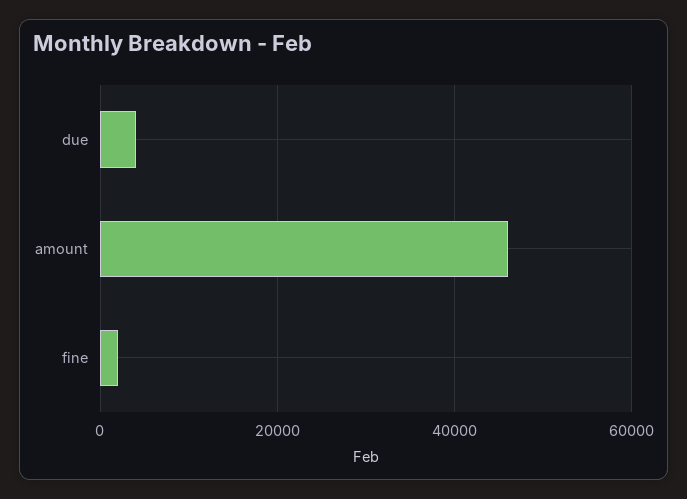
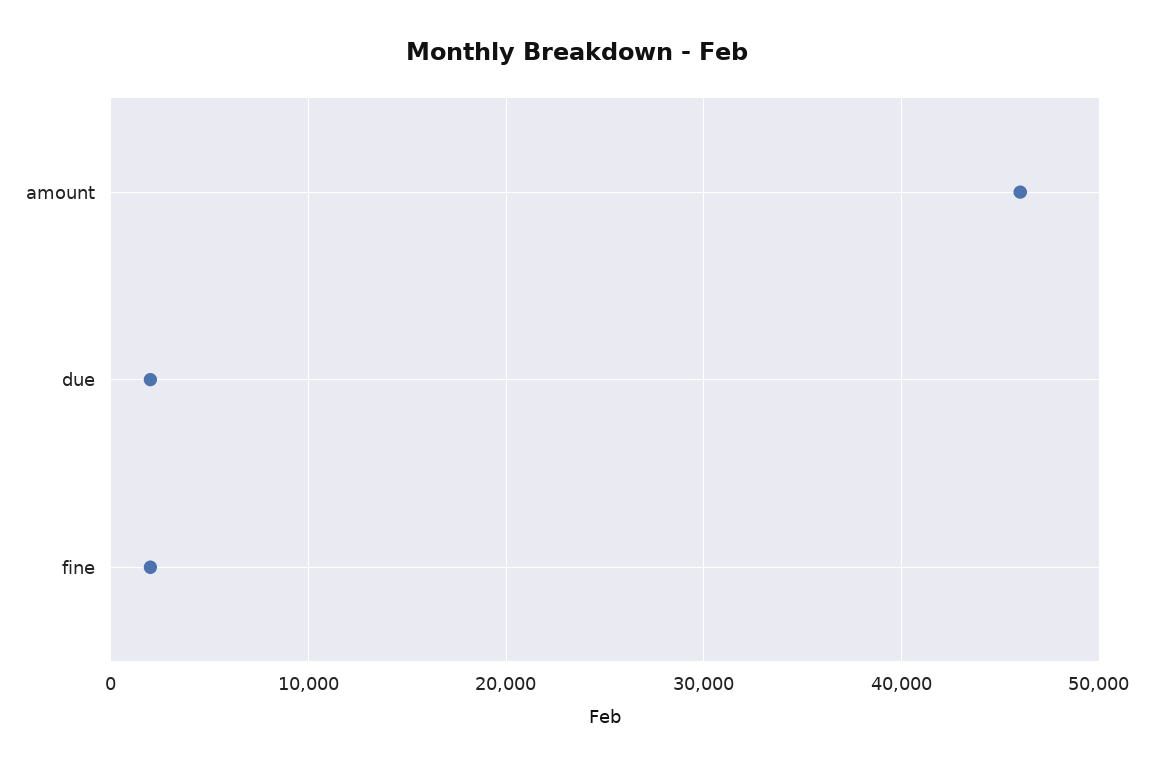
due: 4000 -> 2000

